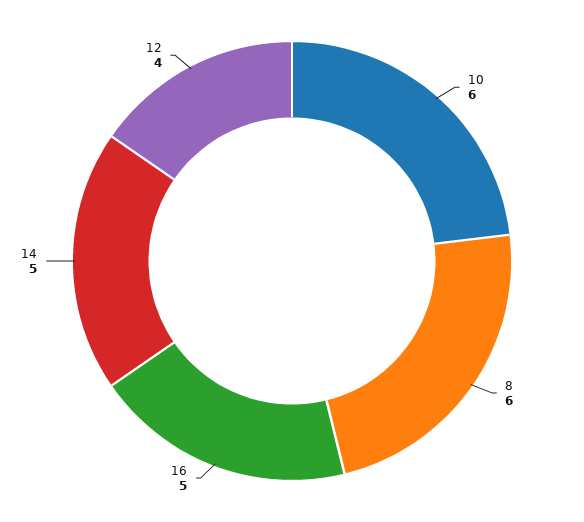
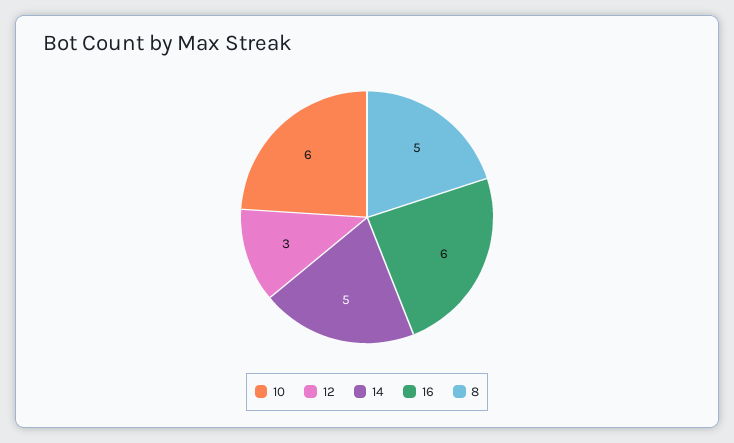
8: 6 -> 5
16: 5 -> 6
12: 4 -> 3

